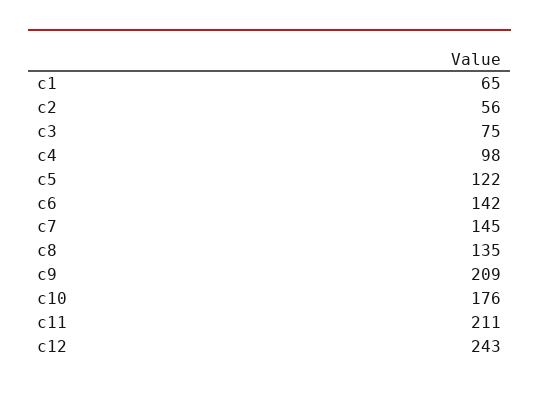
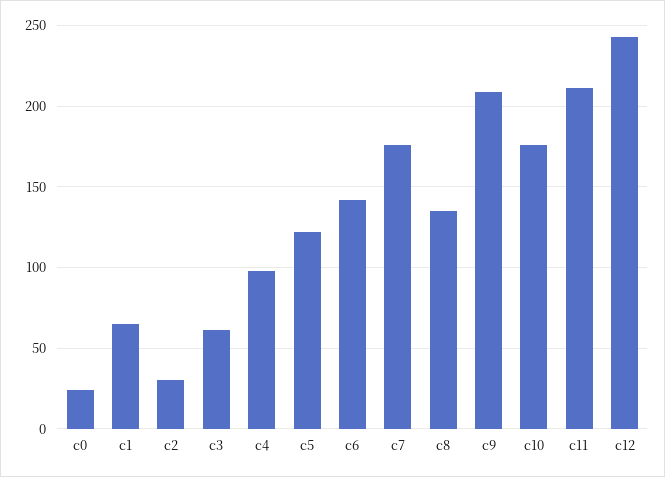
c2: 56 -> 30
c3: 75 -> 60
c7: 145 -> 175
c0: none -> 25

